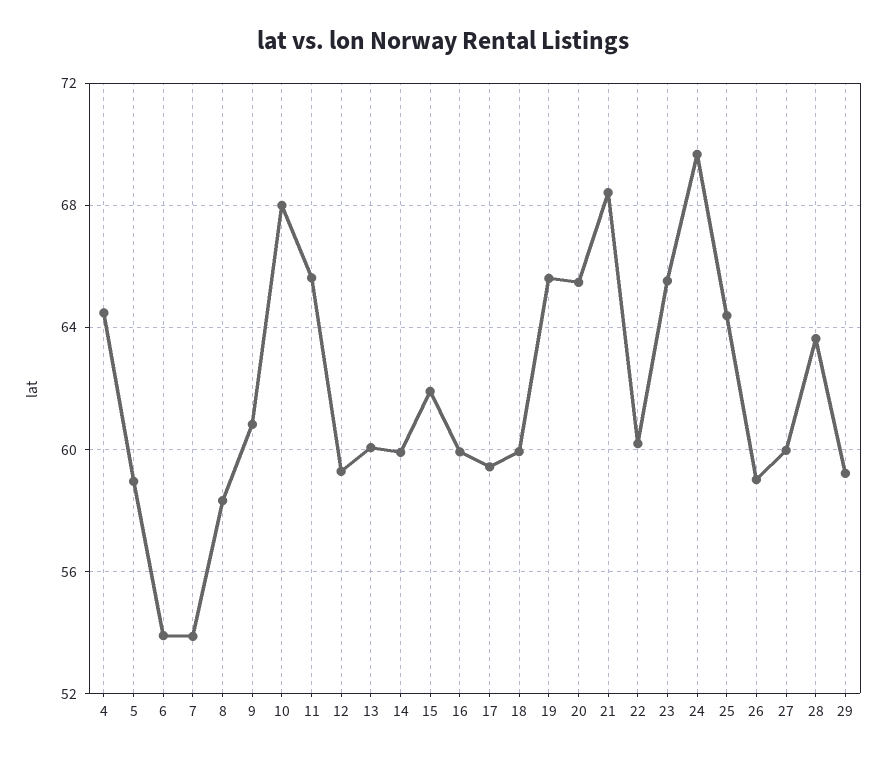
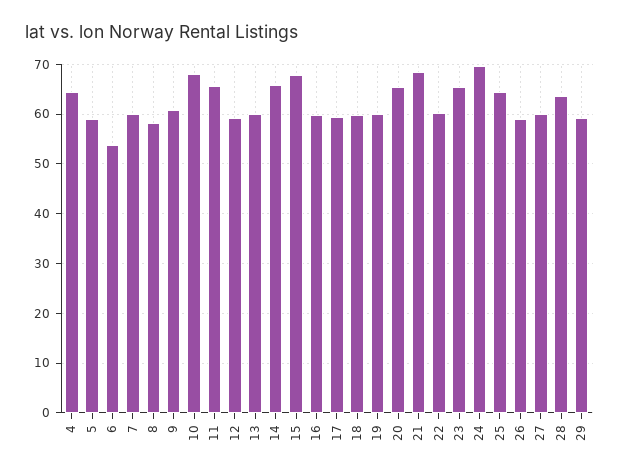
7: 54 -> 60
14: 60 -> 66
15: 62 -> 68
19: 65.5 -> 60

